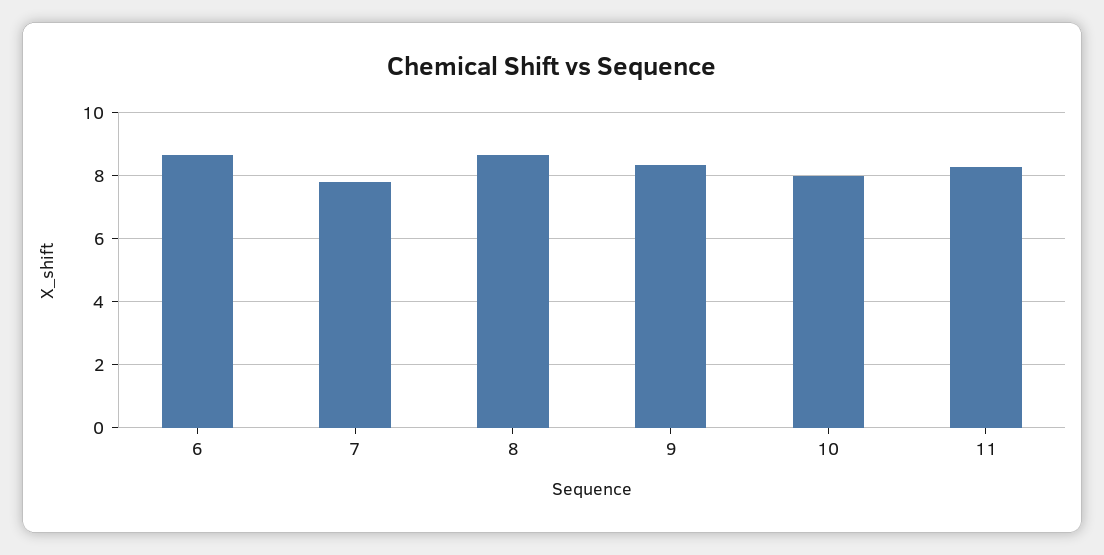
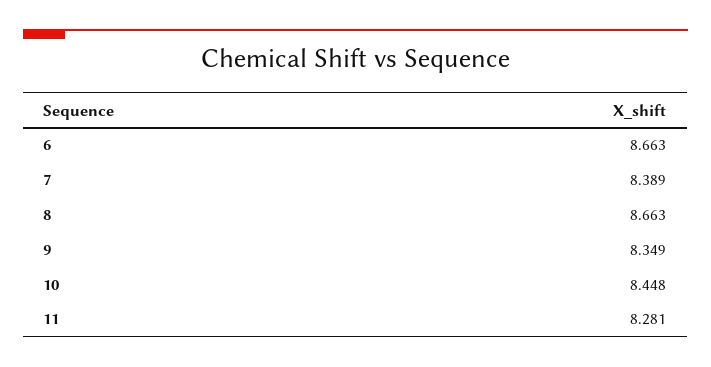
7: 7.8 -> 8.389
10: 8 -> 8.448

